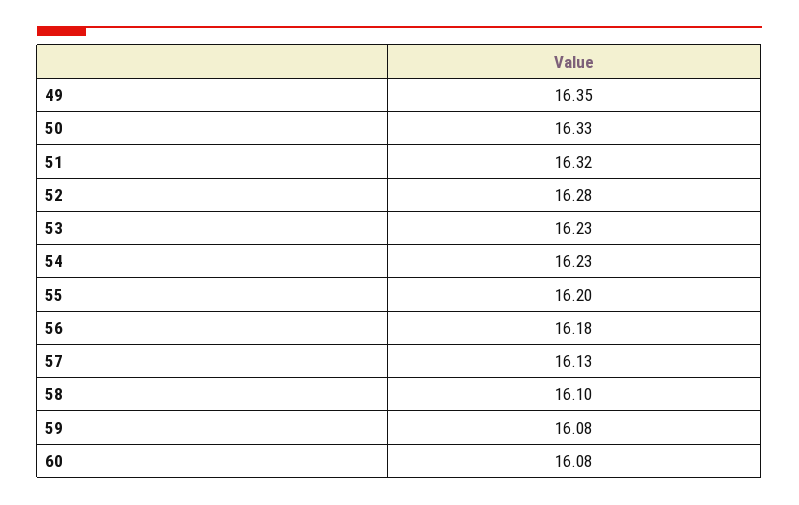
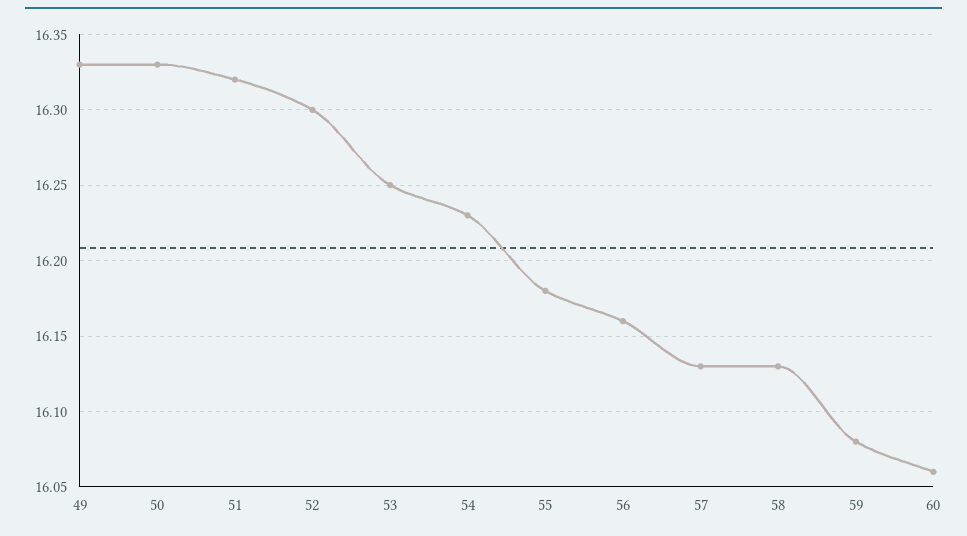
49: 16.35 -> 16.33
52: 16.28 -> 16.3
53: 16.23 -> 16.25
55: 16.2 -> 16.18
56: 16.18 -> 16.16
58: 16.1 -> 16.13
60: 16.08 -> 16.06

